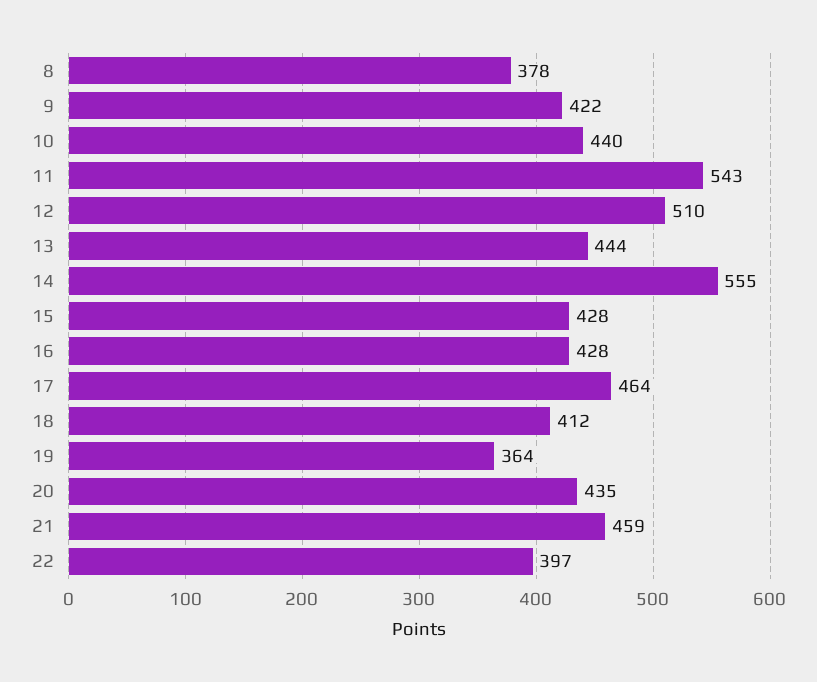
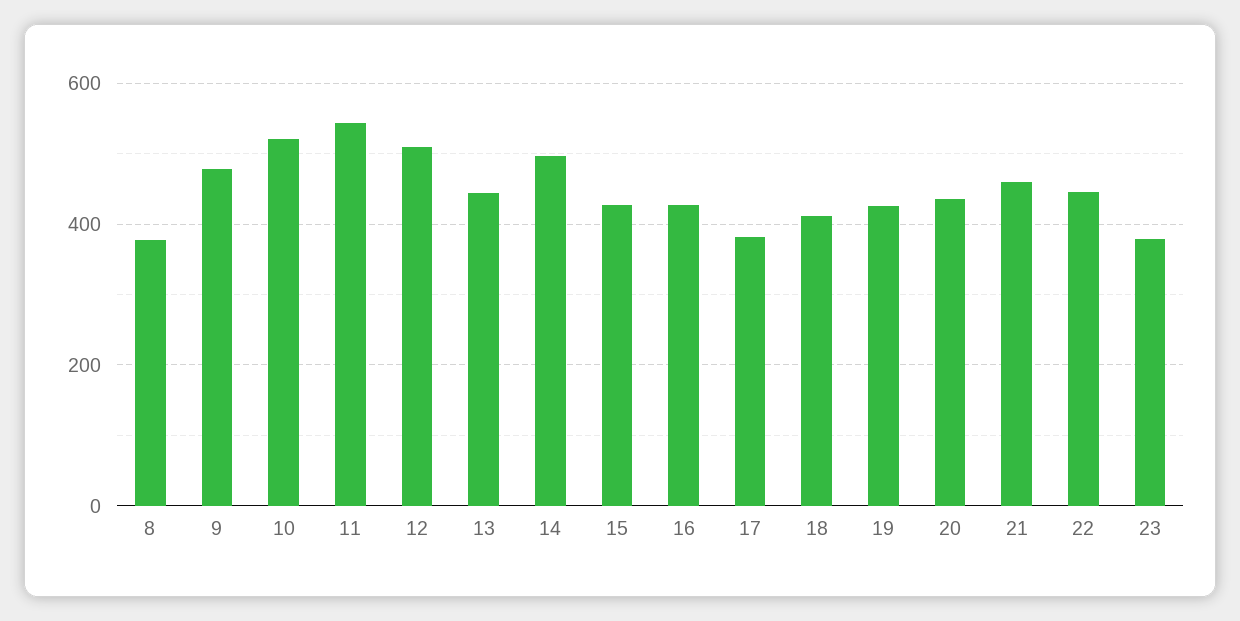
9: 422 -> 480
10: 440 -> 520
14: 555 -> 500
17: 464 -> 380
19: 364 -> 420
22: 397 -> 440
23: none -> 380

